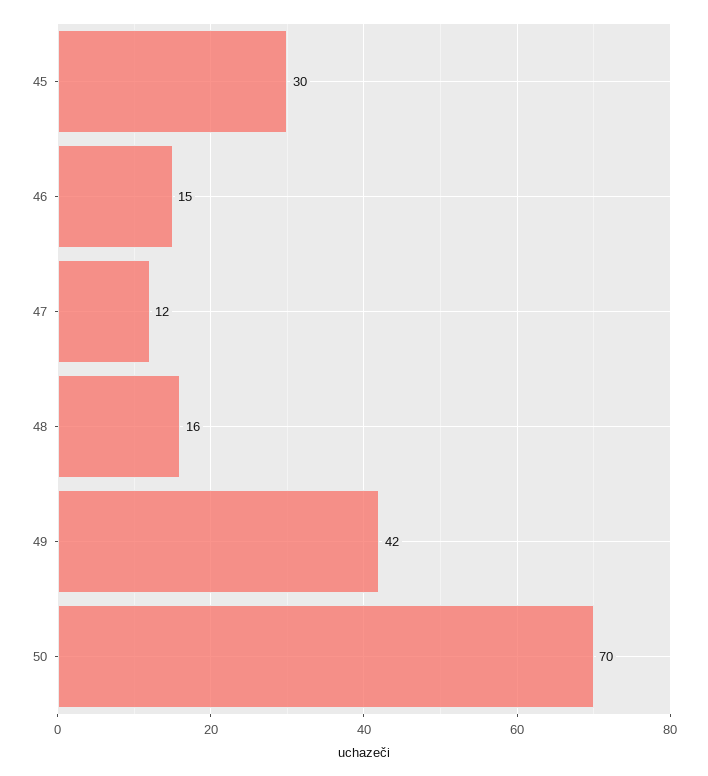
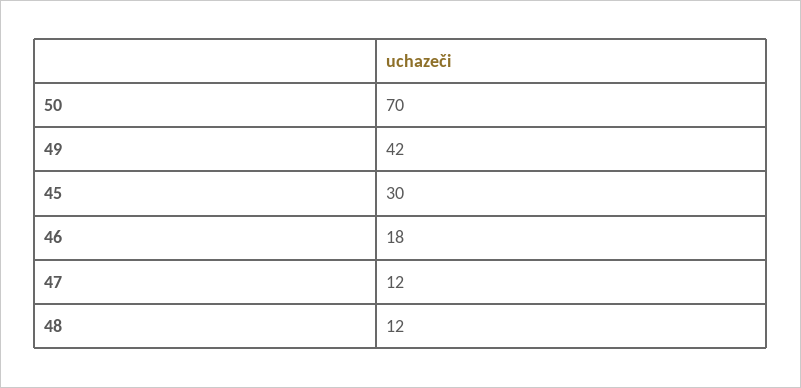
46: 15 -> 18
48: 16 -> 12

